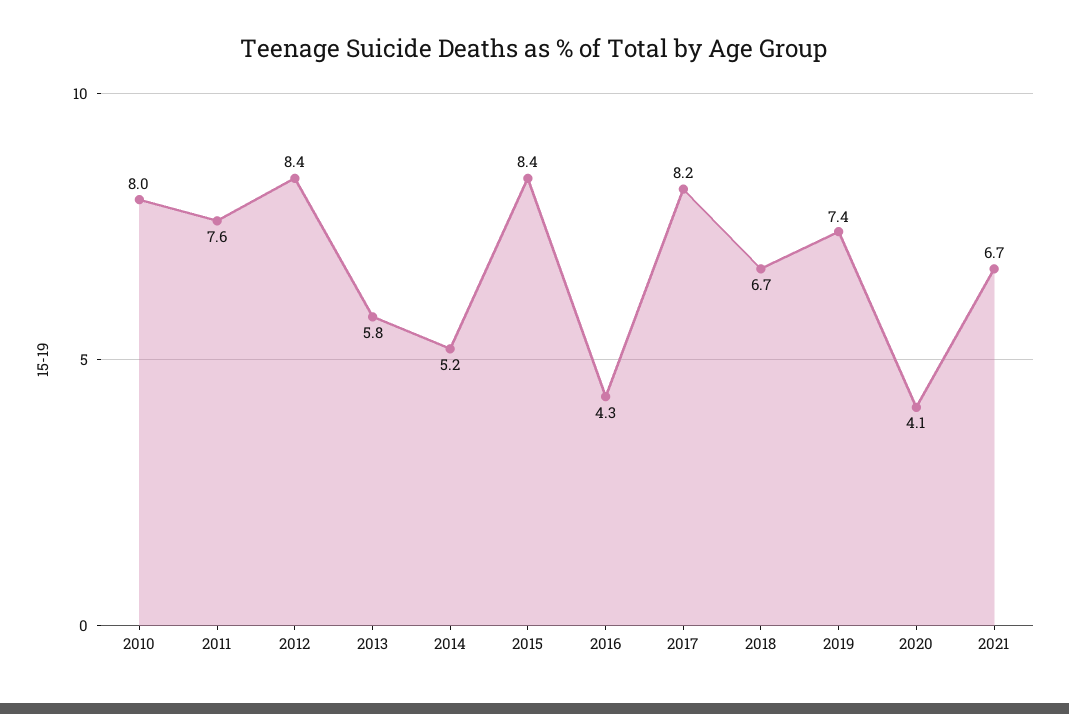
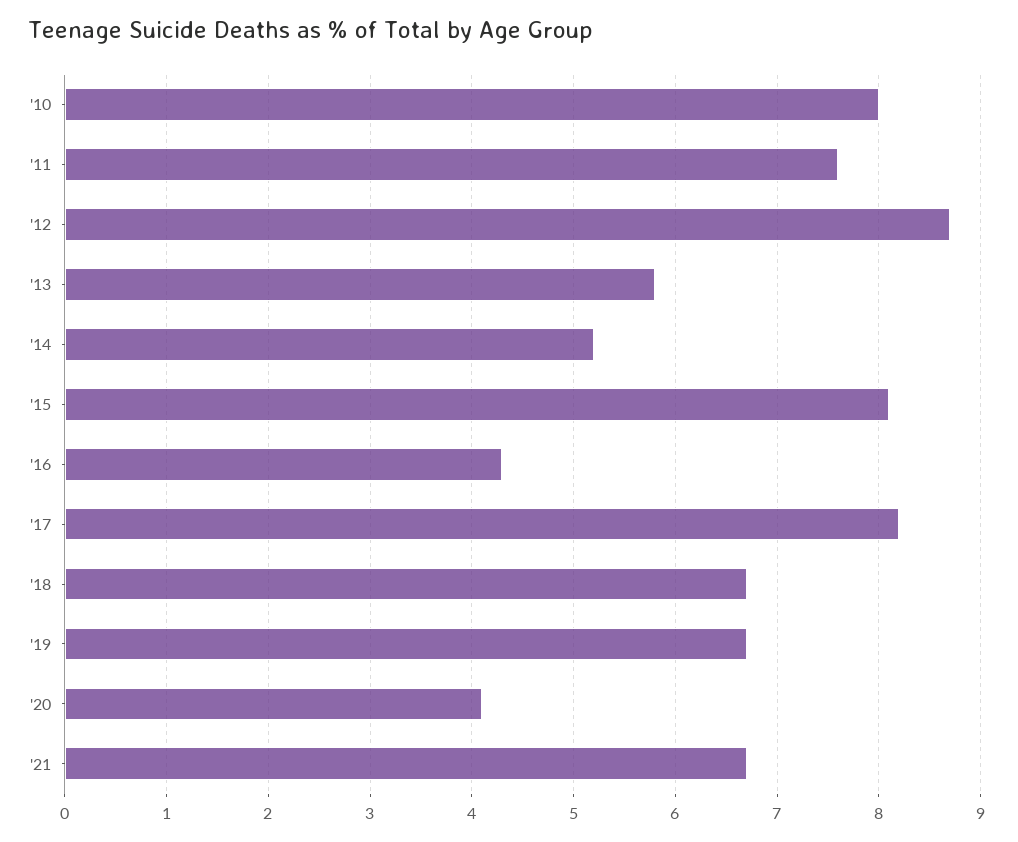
2012: 8.4 -> 8.7
2015: 8.4 -> 8.1
2019: 7.4 -> 6.7

